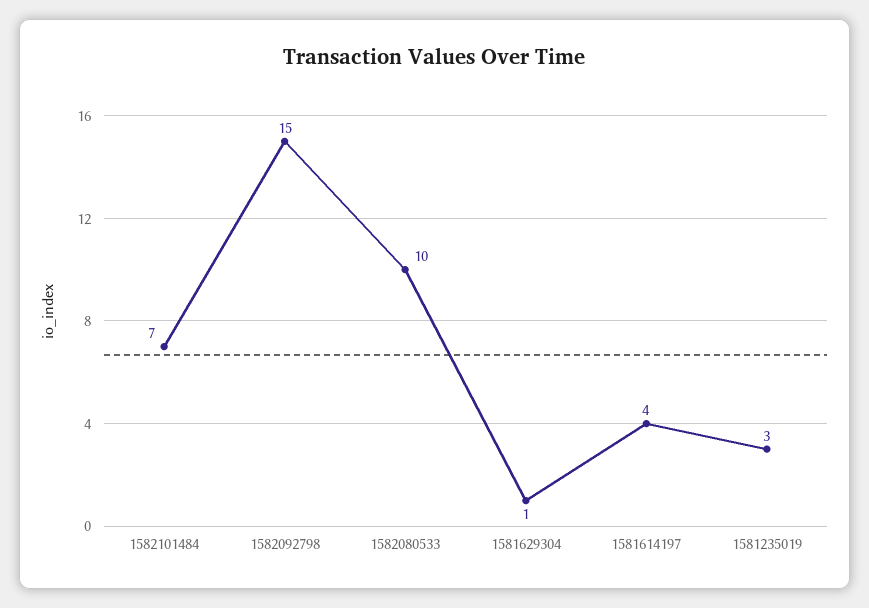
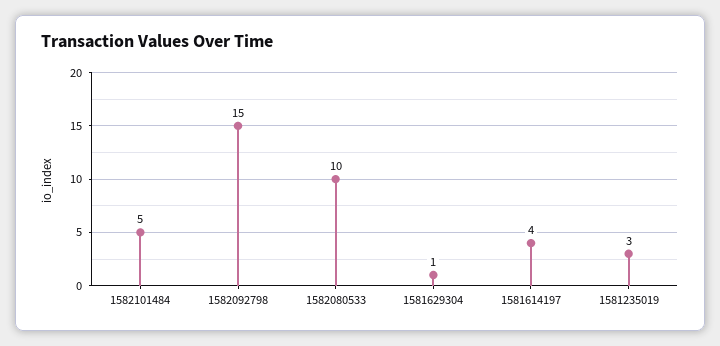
1582101484: 7 -> 5

